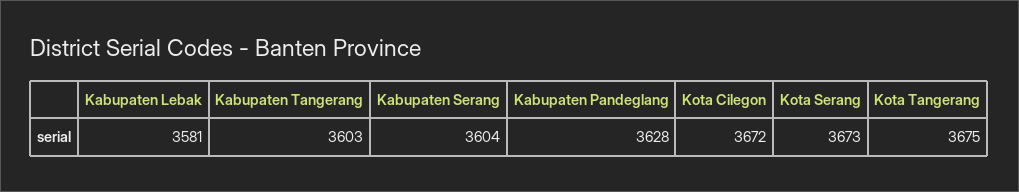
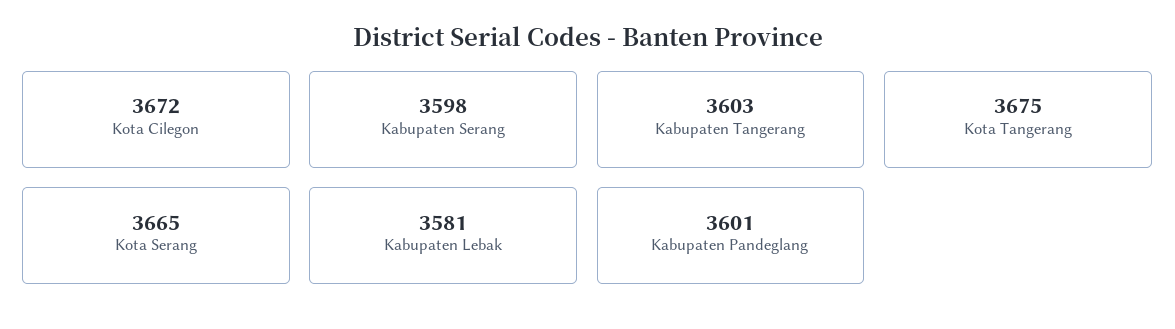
Kabupaten Serang: 3604 -> 3598
Kabupaten Pandeglang: 3628 -> 3601
Kota Serang: 3673 -> 3665

